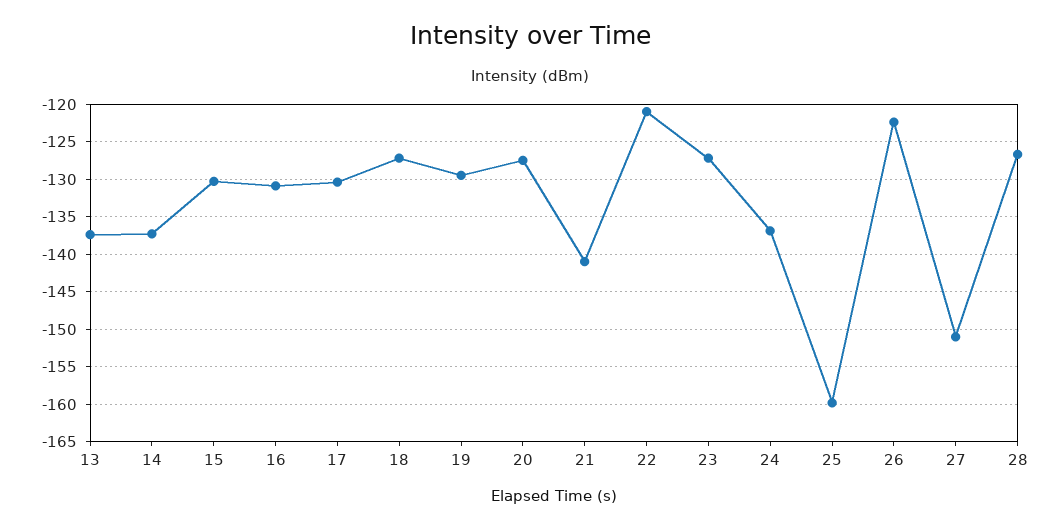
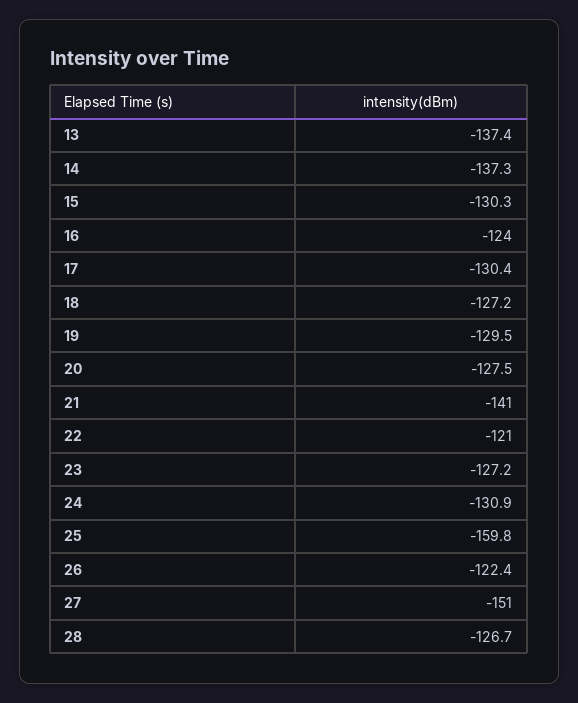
16: -131 -> -124
24: -137 -> -130.9

